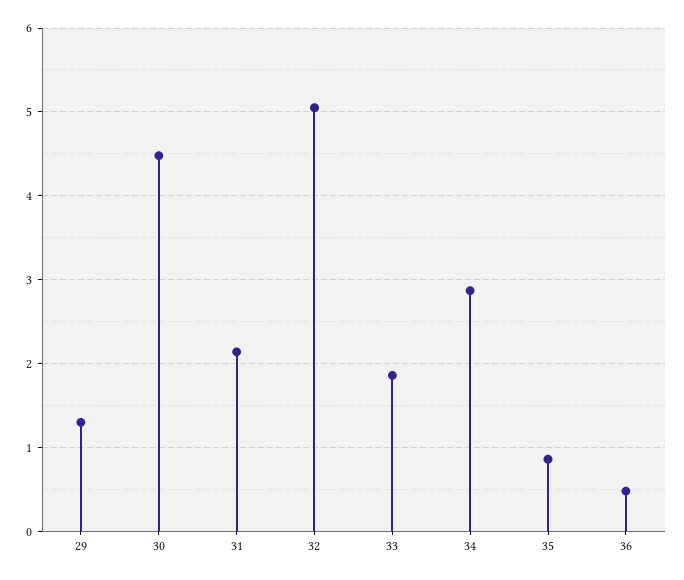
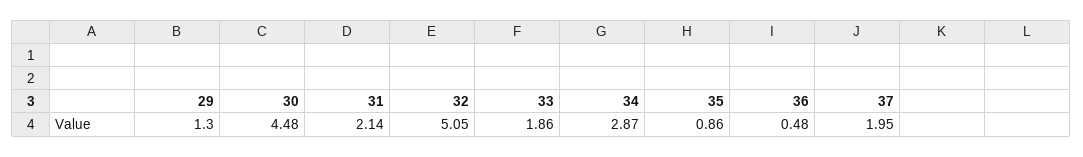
37: none -> 1.95

